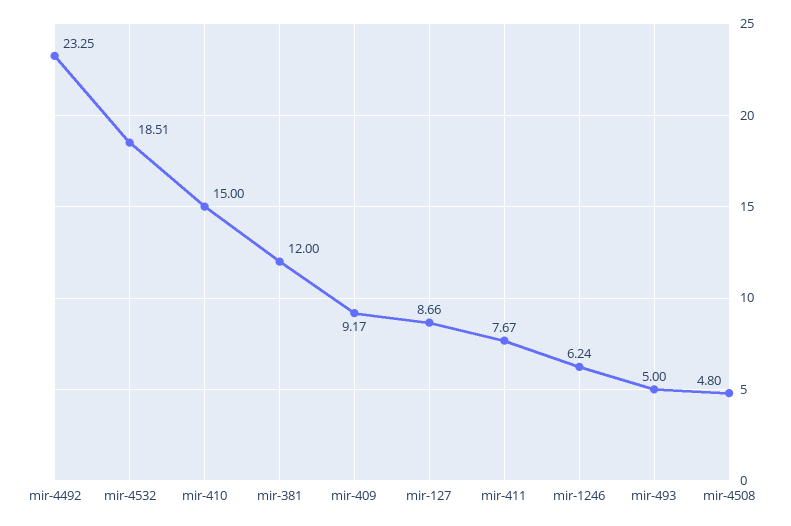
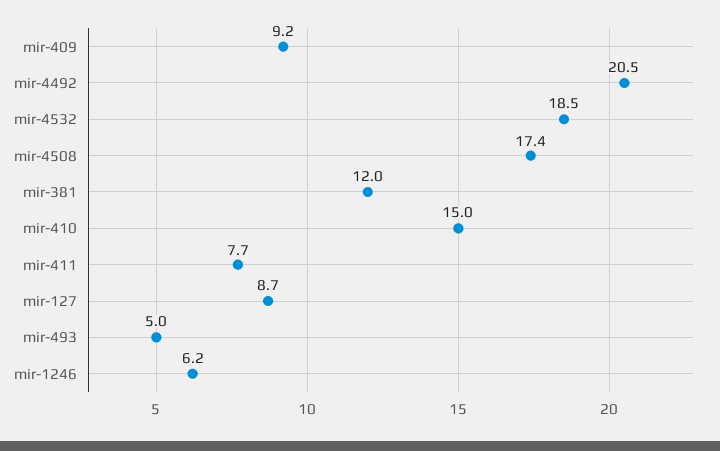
mir-4492: 23.25 -> 20.5
mir-4508: 4.8 -> 17.4

